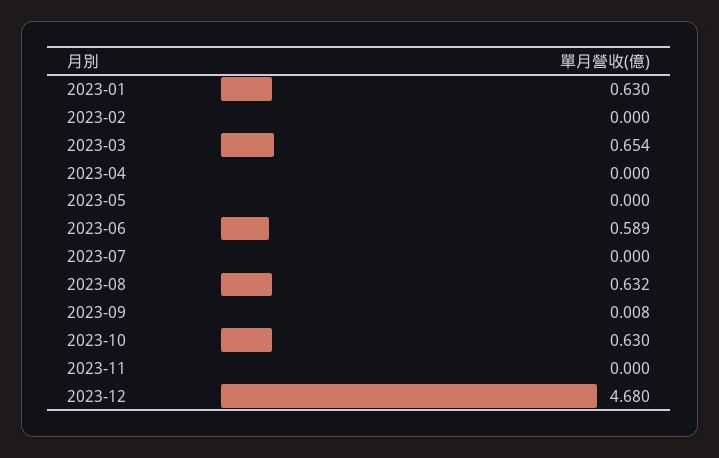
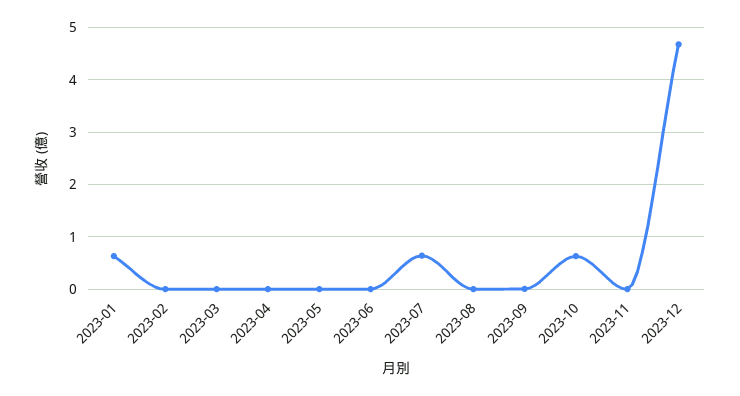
2023-03: 0.654 -> 0
2023-06: 0.589 -> 0
2023-07: 0 -> 0.6
2023-08: 0.632 -> 0

